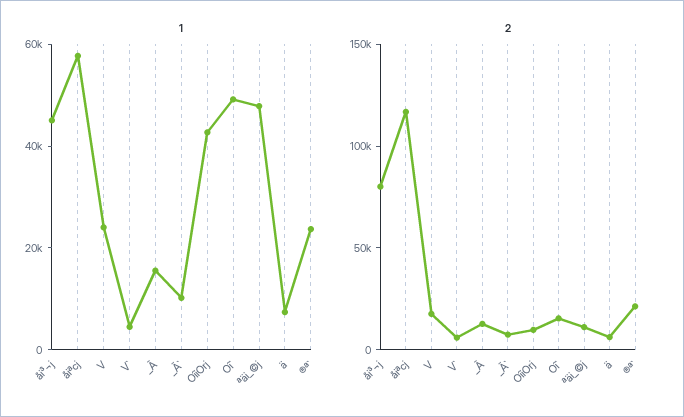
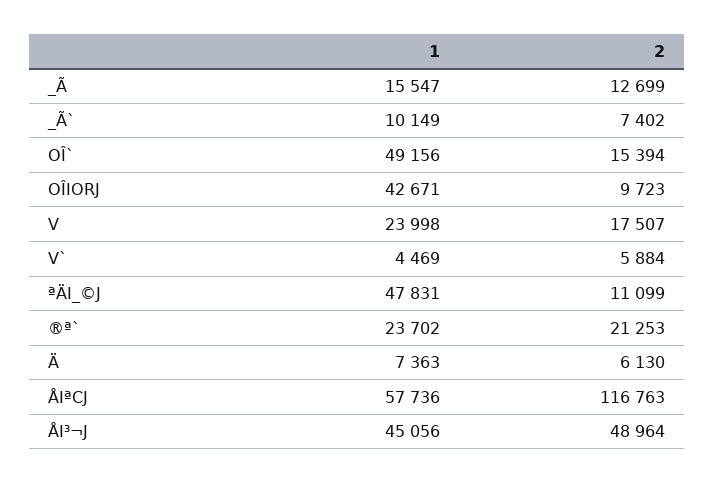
2, åi³¬j: 80000 -> 48964

